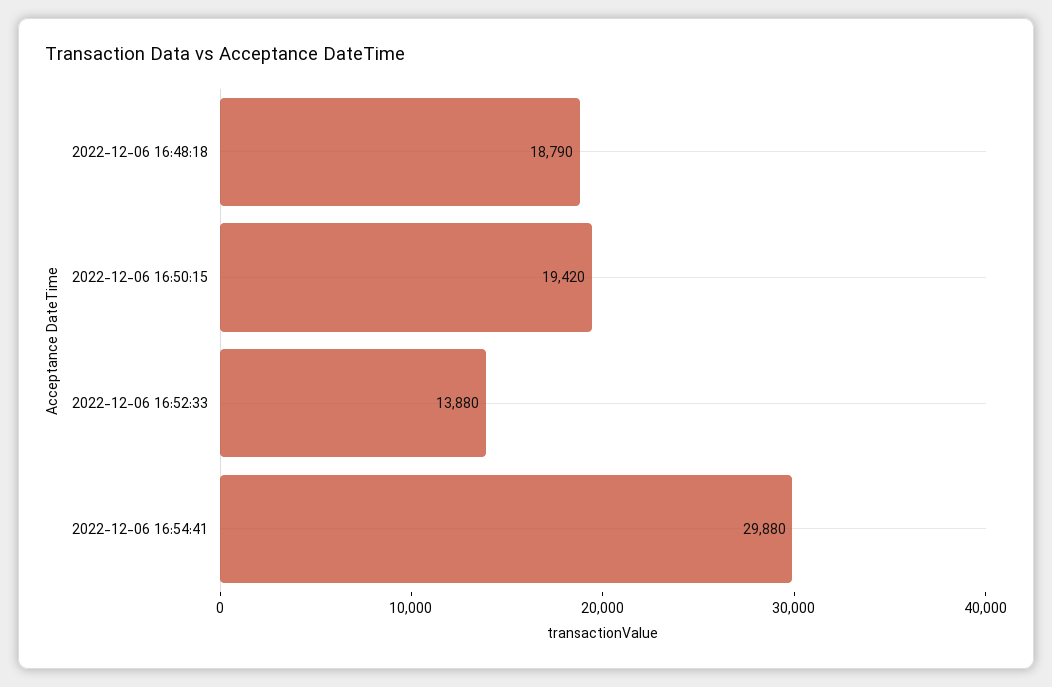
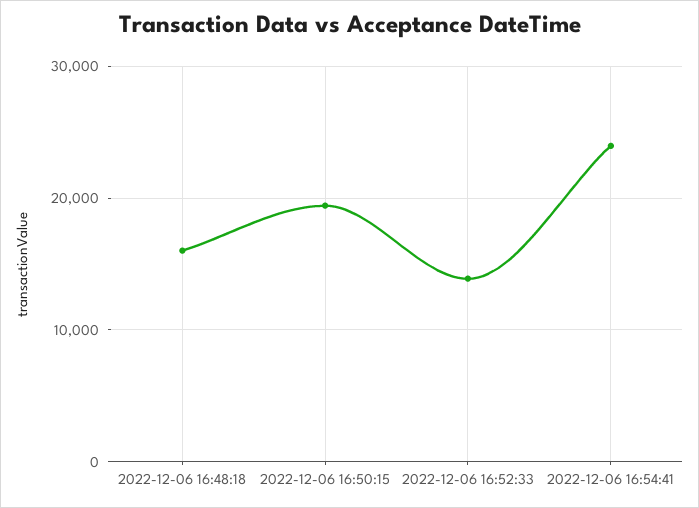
2022-12-06 16:48:18: 18790 -> 16000
2022-12-06 16:54:41: 29880 -> 24000

